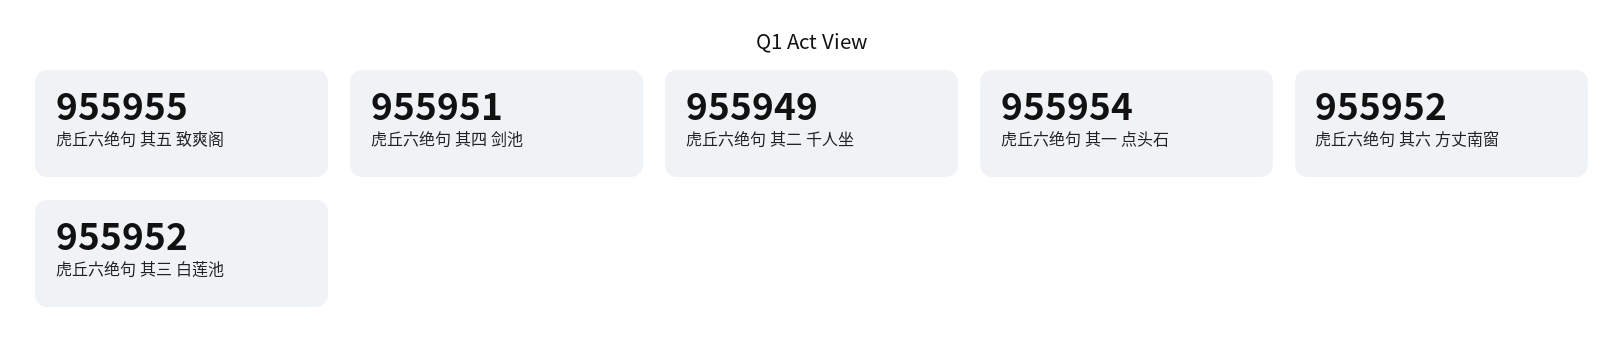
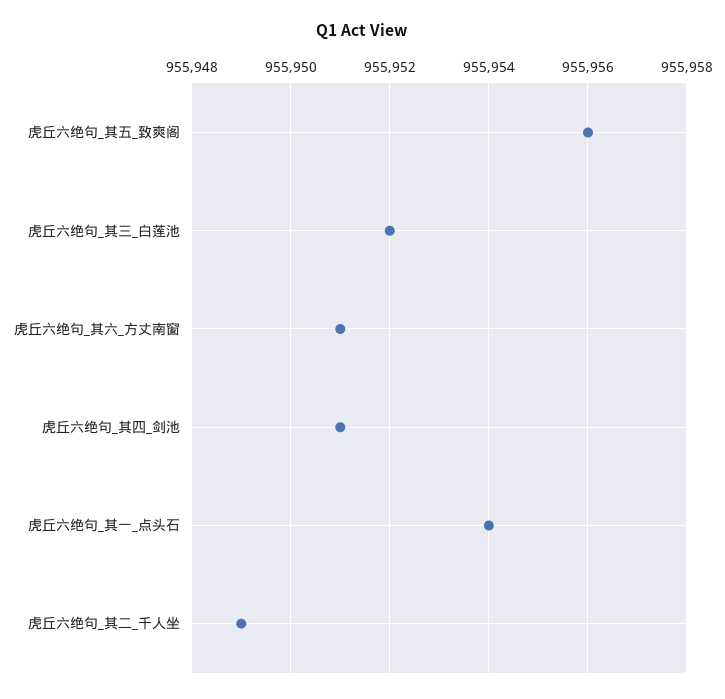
虎丘六绝句 其五 致爽阁: 955955 -> 955956
虎丘六绝句 其六 方丈南窗: 955952 -> 955951

